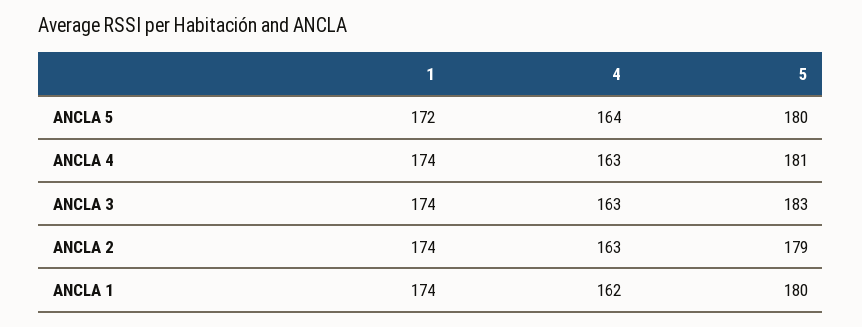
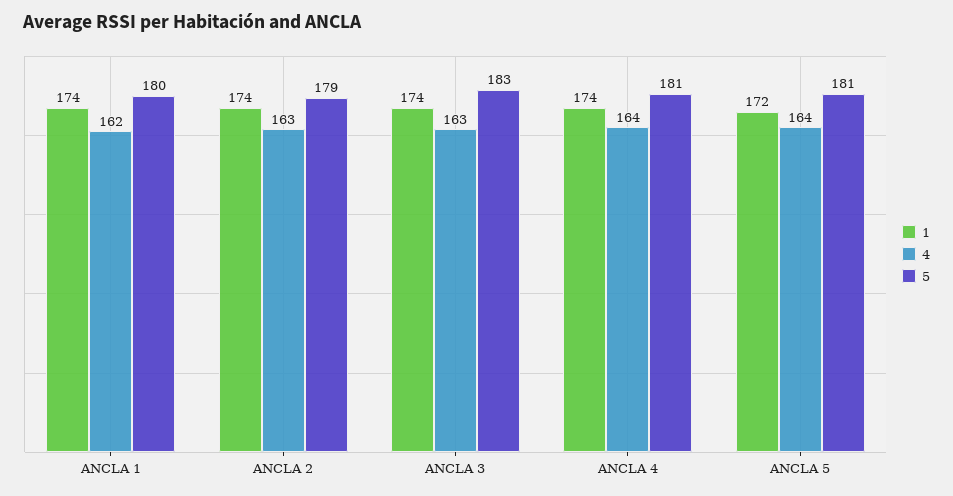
5, ANCLA 5: 180 -> 181
4, ANCLA 4: 163 -> 164

